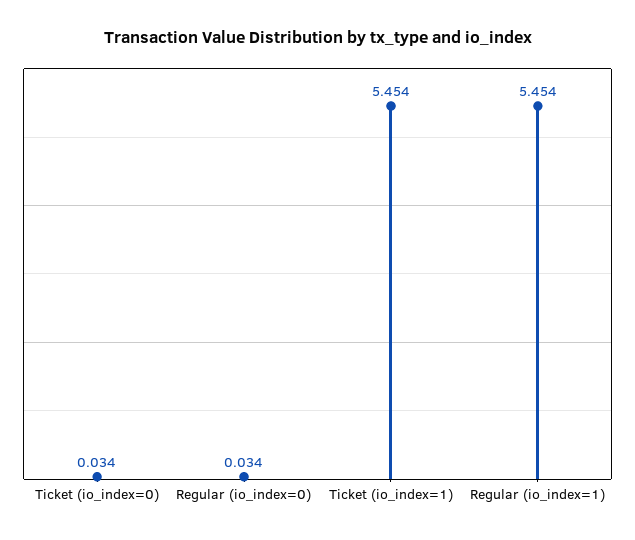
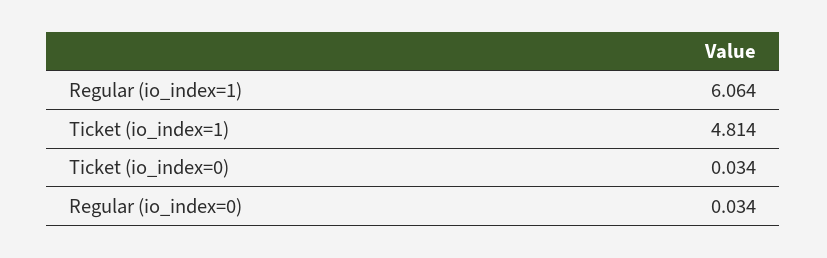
Ticket (io_index=1): 5.454 -> 4.814
Regular (io_index=1): 5.454 -> 6.064

